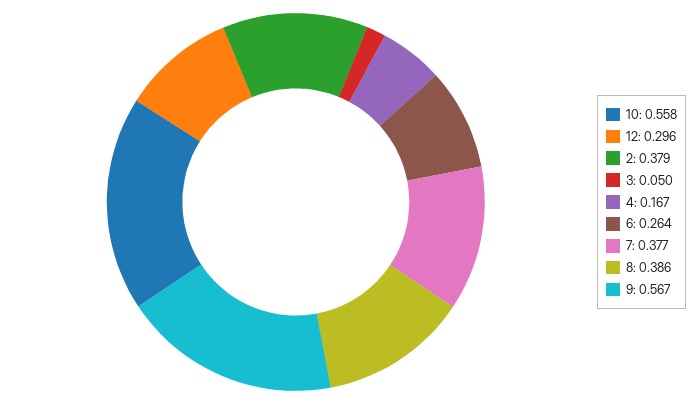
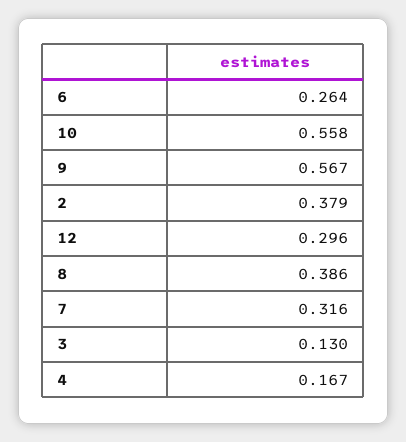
3: 0.05 -> 0.13
7: 0.377 -> 0.316

